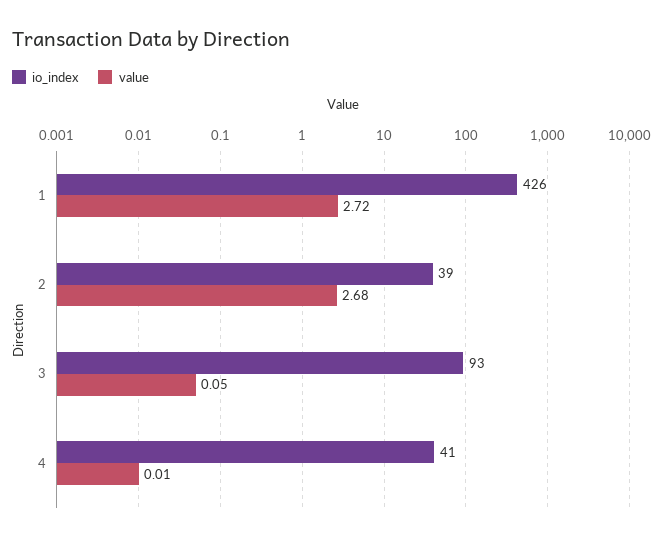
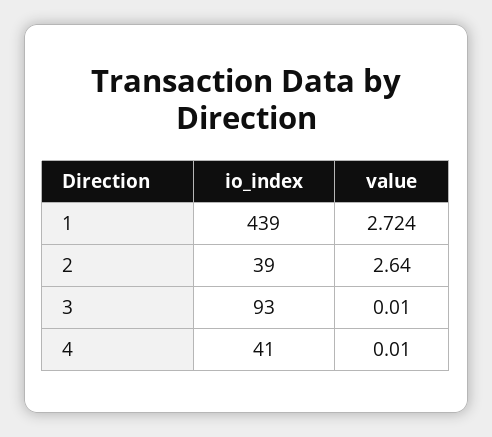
io_index, 1: 426 -> 439
value, 2: 2.68 -> 2.64
value, 3: 0.05 -> 0.01

